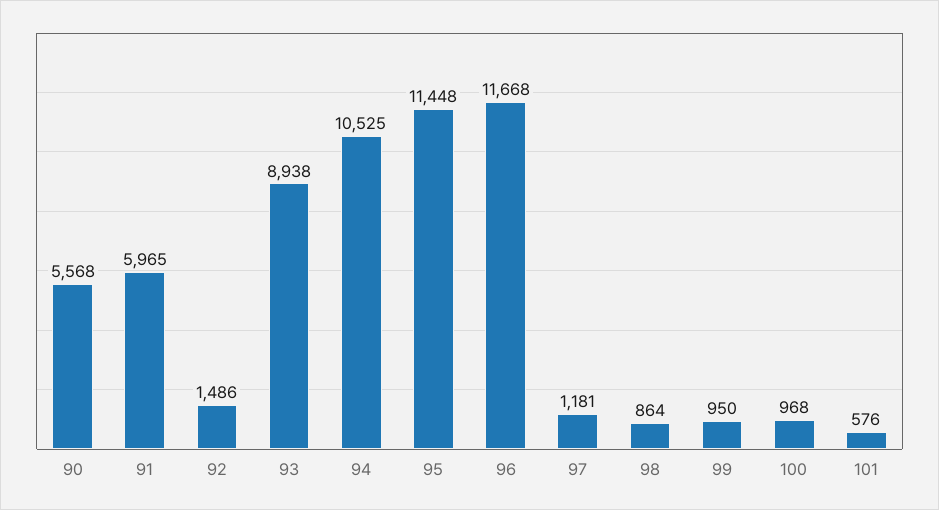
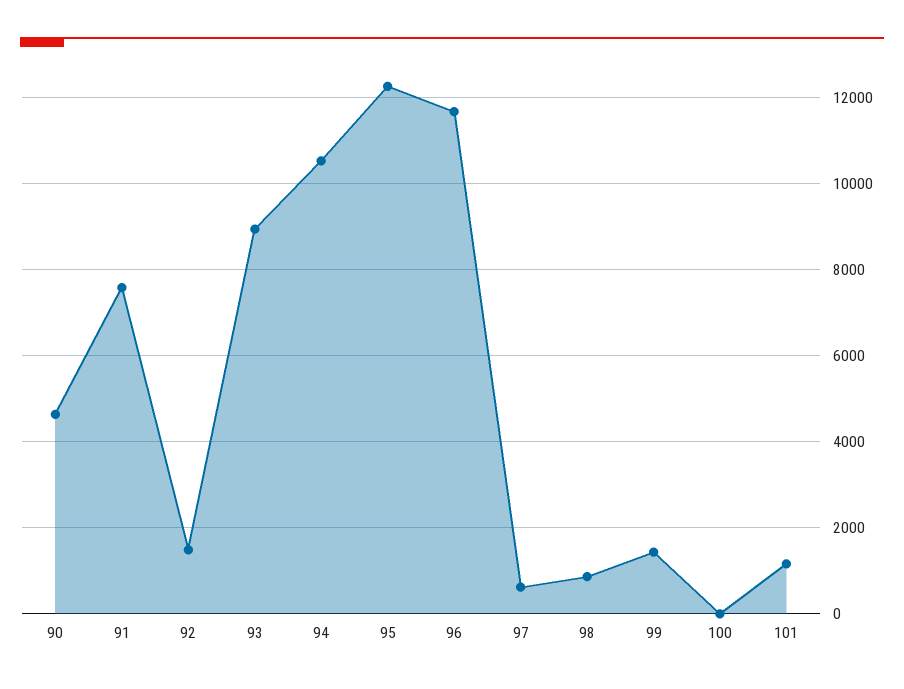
90: 5568 -> 4600
91: 5965 -> 7600
95: 11448 -> 12200
97: 1181 -> 600
99: 950 -> 1400
100: 968 -> 0
101: 576 -> 1200

